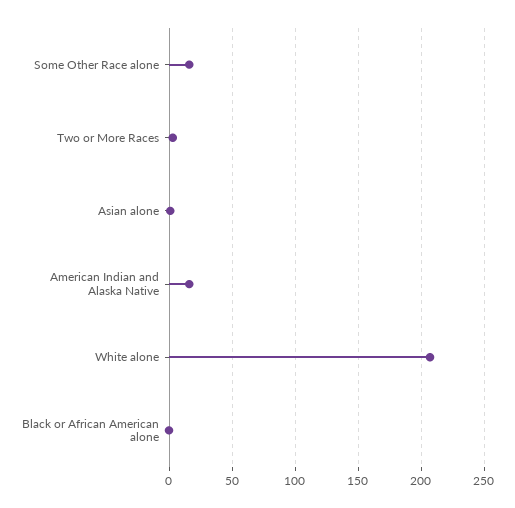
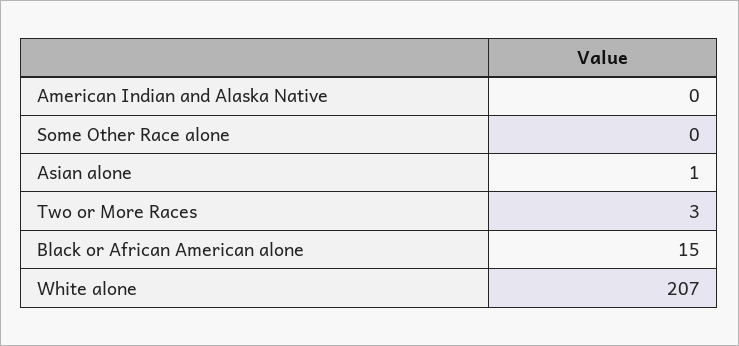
Some Other Race alone: 15 -> 0
American Indian and Alaska Native: 15 -> 0
Black or African American alone: 0 -> 15

